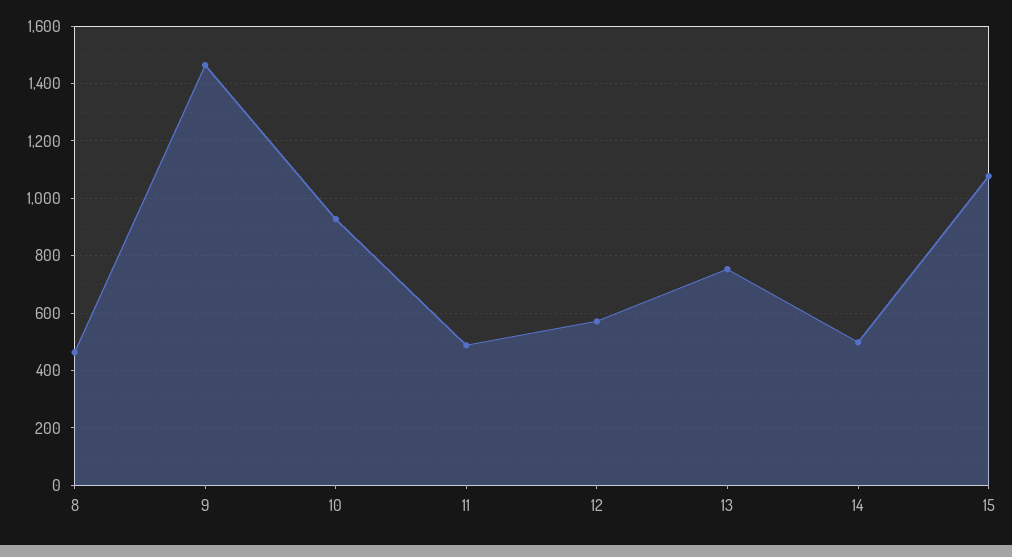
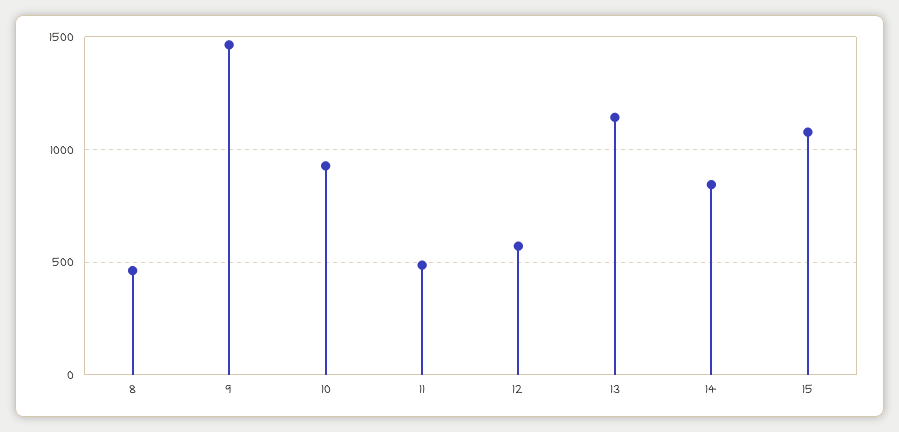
13: 750 -> 1150
14: 500 -> 850

